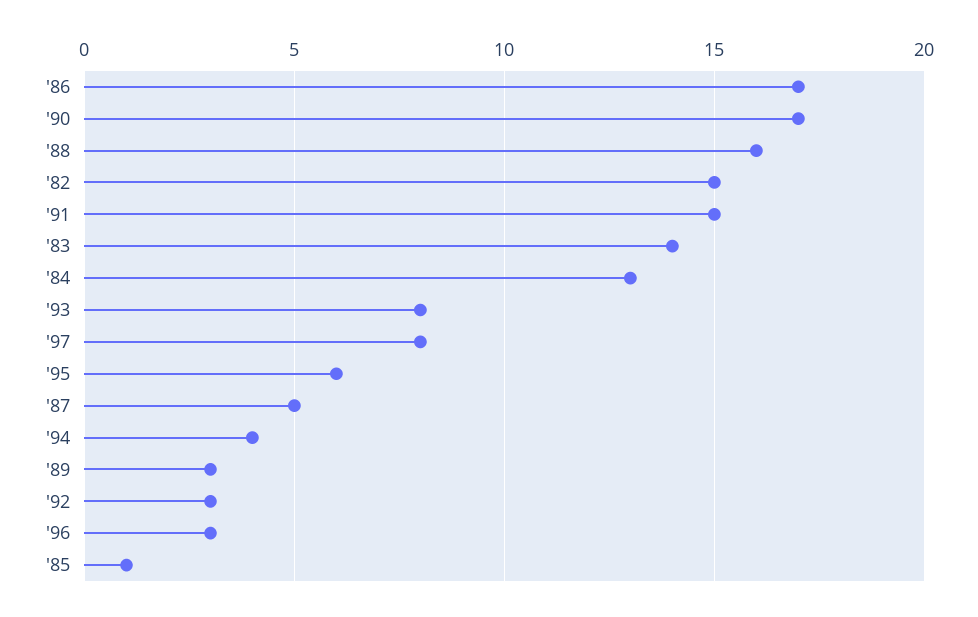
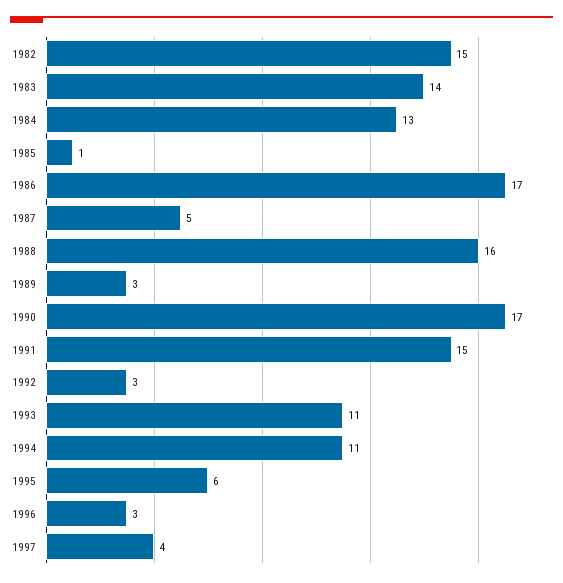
'93: 8 -> 11
'97: 8 -> 4
'94: 4 -> 11

